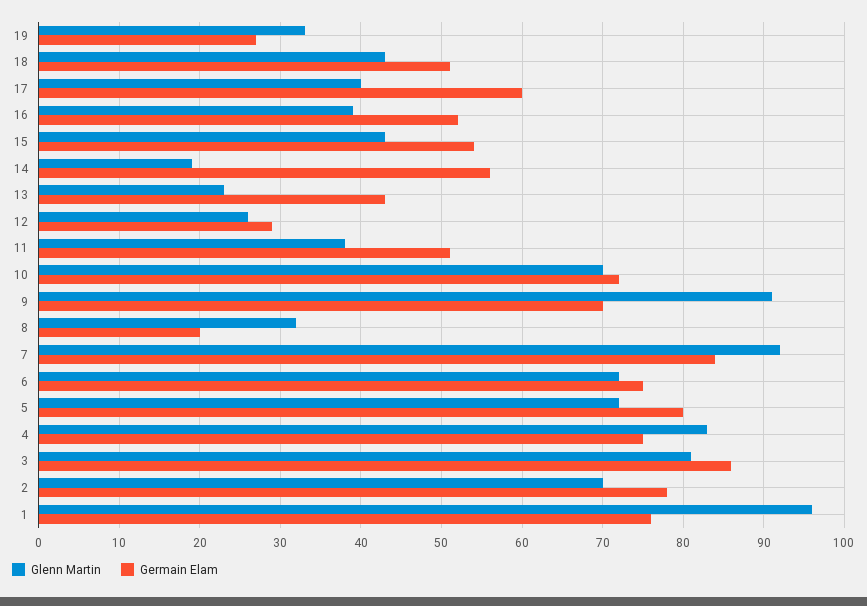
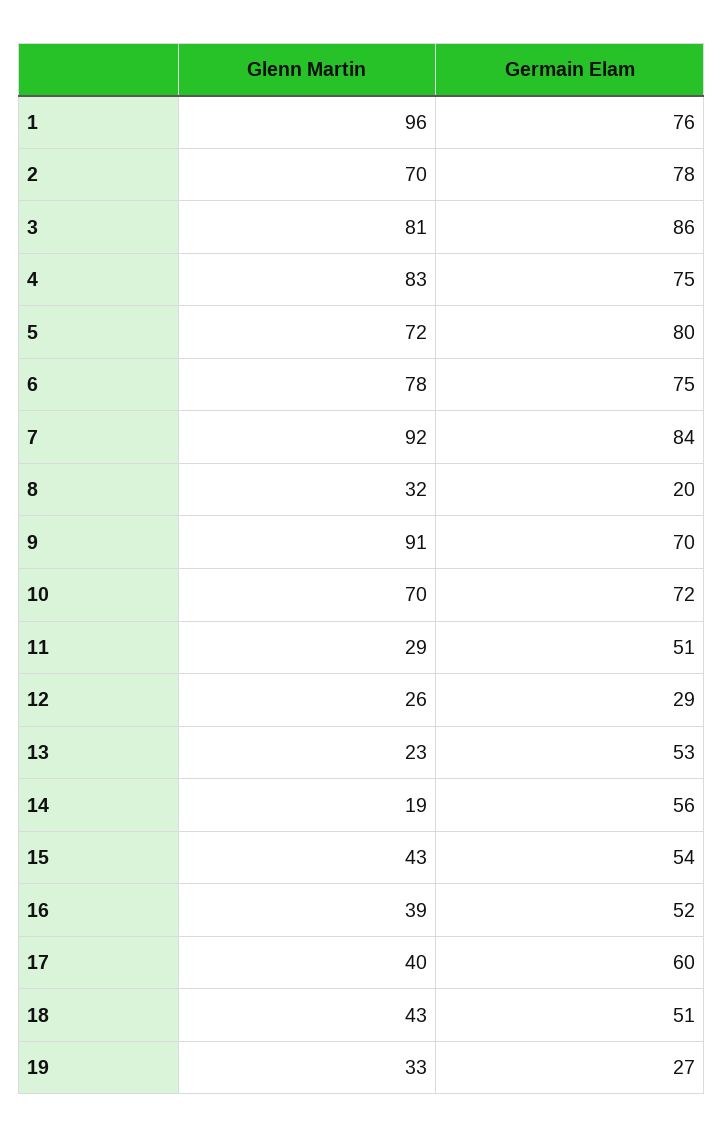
Germain Elam, 13: 43 -> 53
Glenn Martin, 11: 38 -> 29
Glenn Martin, 6: 72 -> 78

